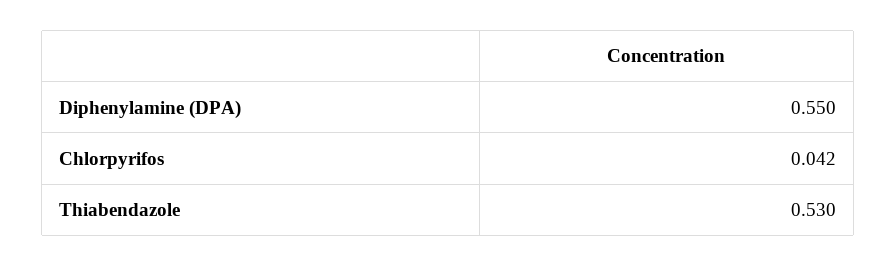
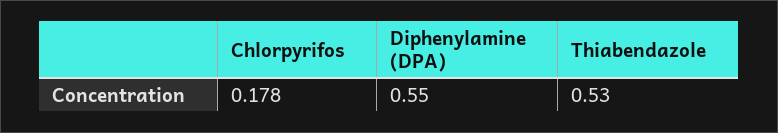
Chlorpyrifos: 0.042 -> 0.178

